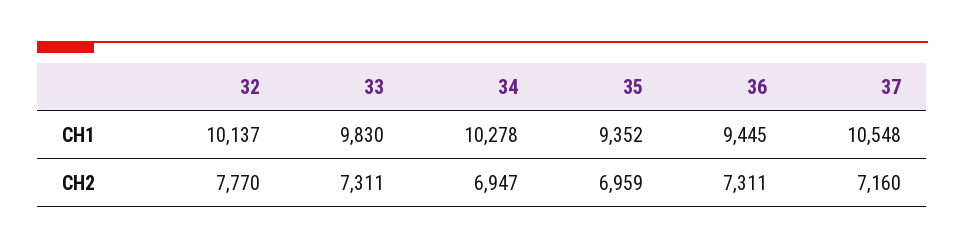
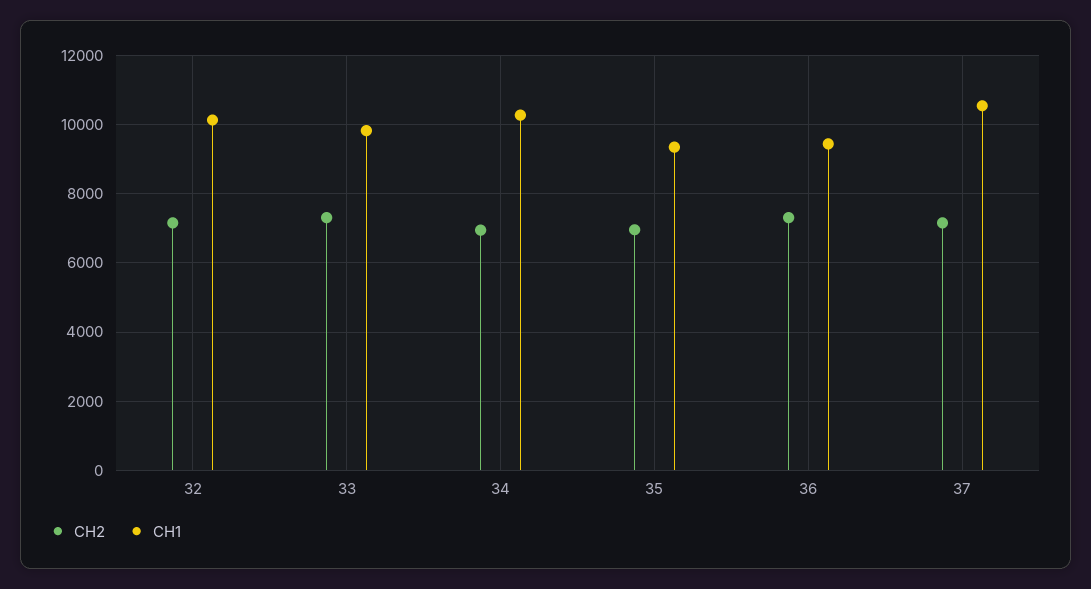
CH2, 32: 7770 -> 7200

